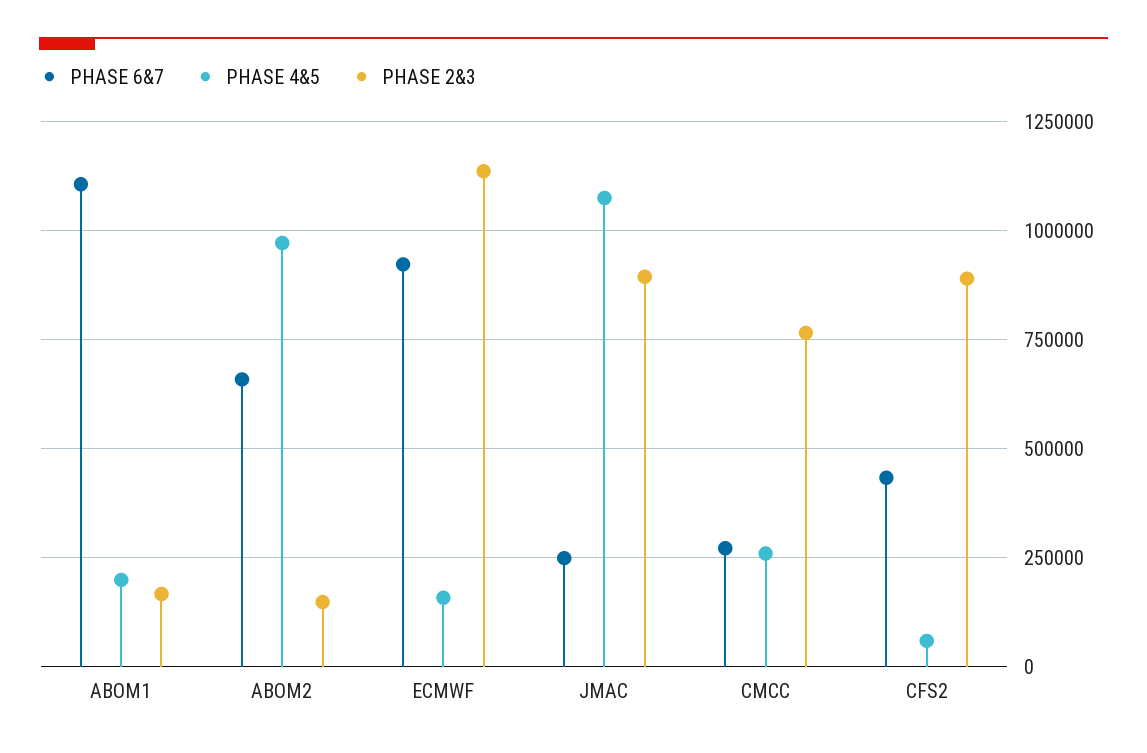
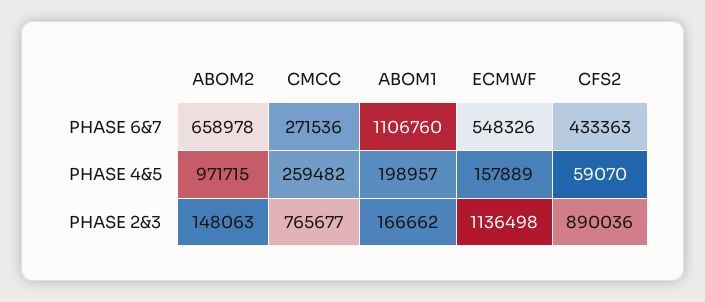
PHASE 6&7, ECMWF: 925000 -> 548326
PHASE 6&7, JMAC: 250000 -> none
PHASE 4&5, JMAC: 1075000 -> none
PHASE 2&3, JMAC: 900000 -> none

